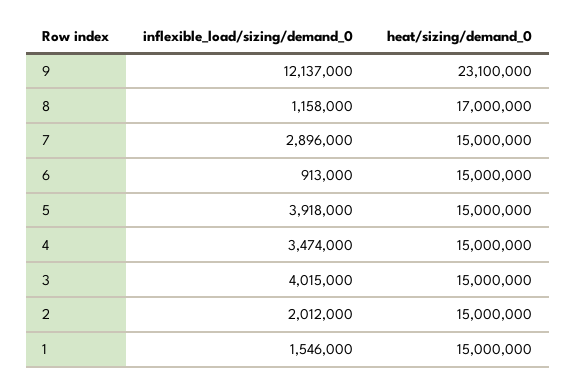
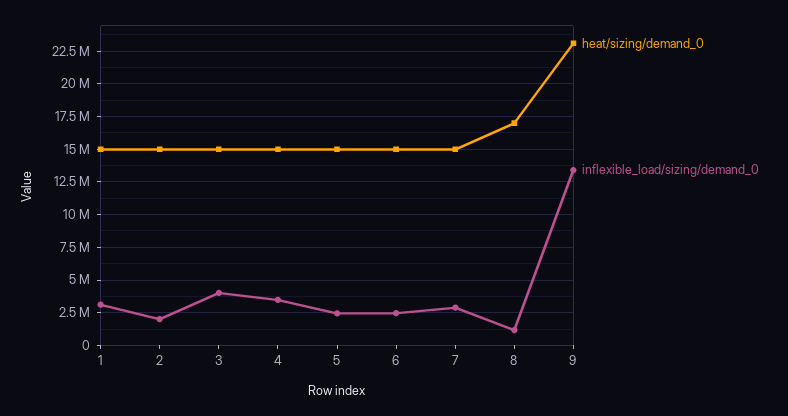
inflexible_load/sizing/demand_0, 9: 12137000 -> 13500000
inflexible_load/sizing/demand_0, 6: 913000 -> 2500000
inflexible_load/sizing/demand_0, 5: 3918000 -> 2500000
inflexible_load/sizing/demand_0, 1: 1546000 -> 3000000

